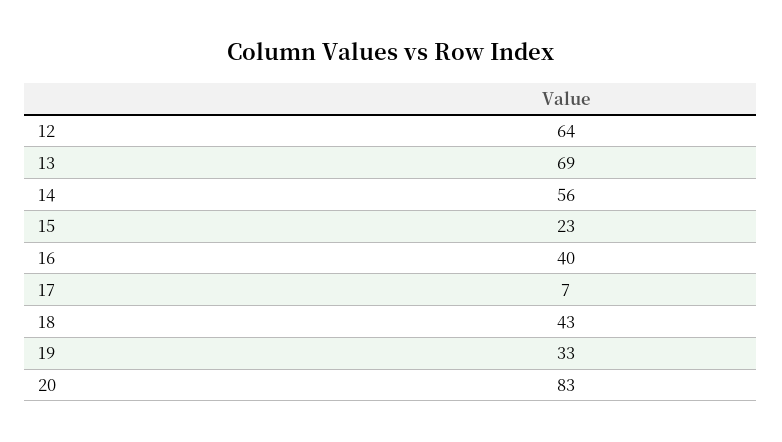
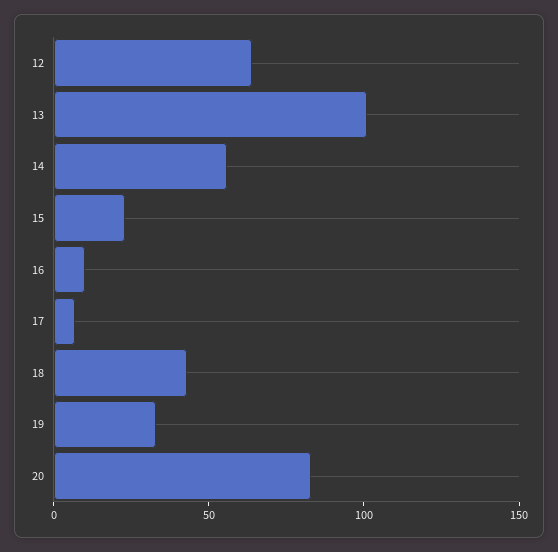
13: 69 -> 100
16: 40 -> 10

